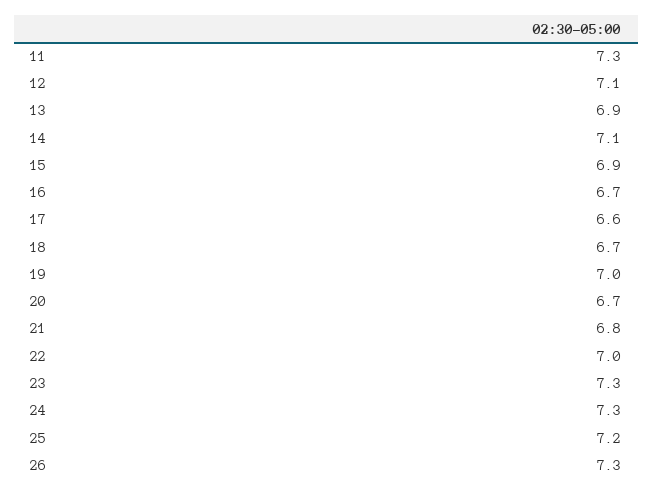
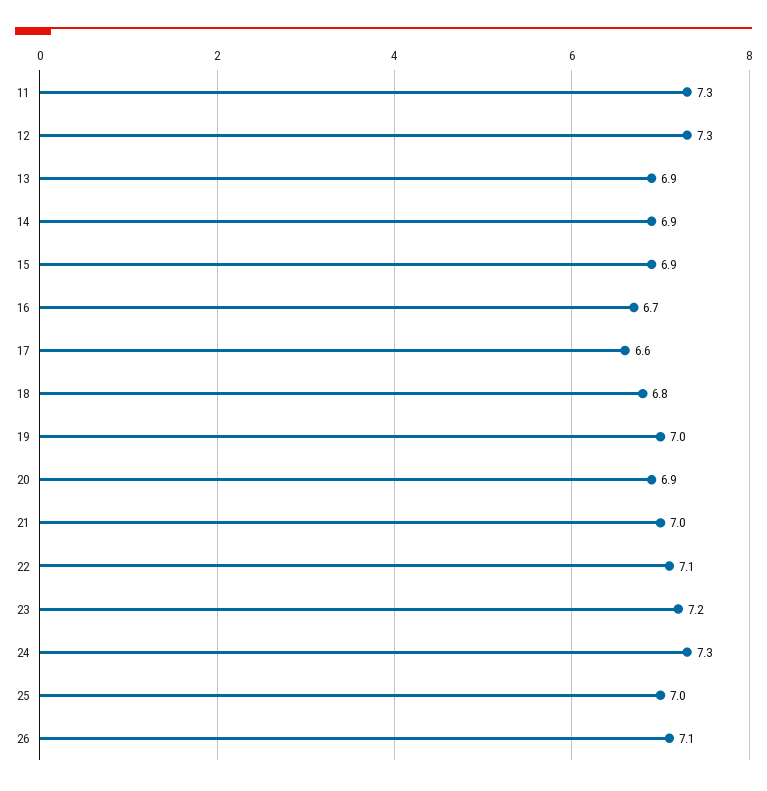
12: 7.1 -> 7.3
14: 7.1 -> 6.9
18: 6.7 -> 6.8
20: 6.7 -> 6.9
21: 6.8 -> 7
22: 7 -> 7.1
23: 7.3 -> 7.2
25: 7.2 -> 7
26: 7.3 -> 7.1

